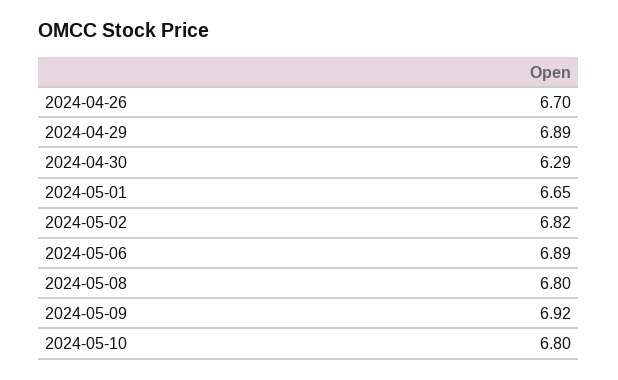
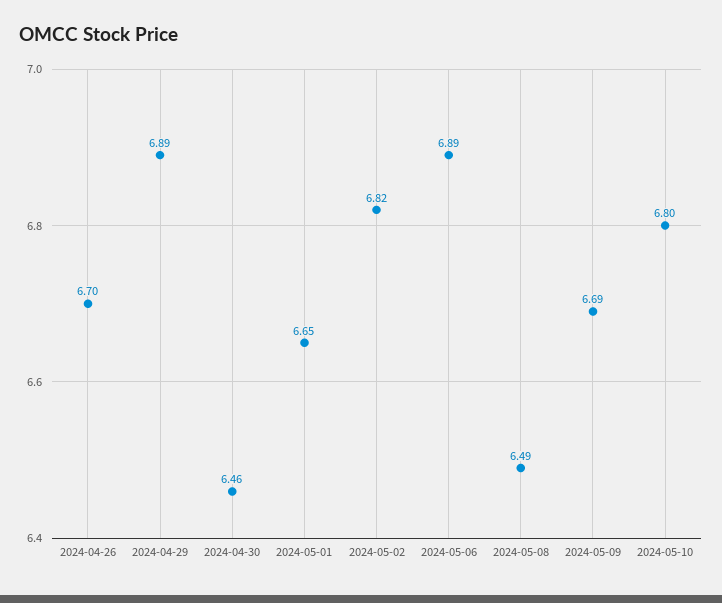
2024-04-30: 6.29 -> 6.46
2024-05-08: 6.8 -> 6.49
2024-05-09: 6.92 -> 6.69

